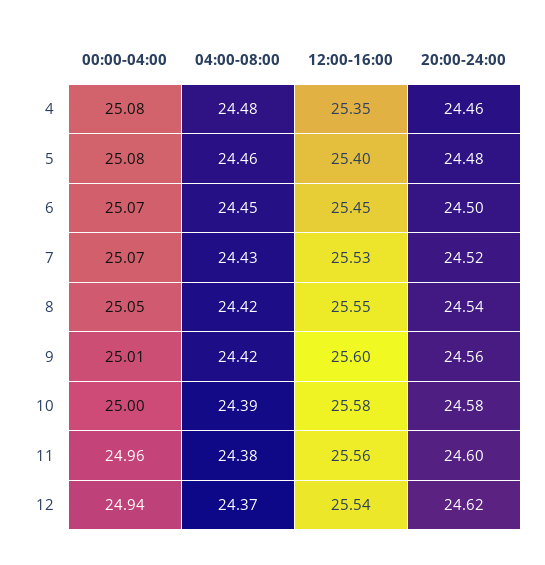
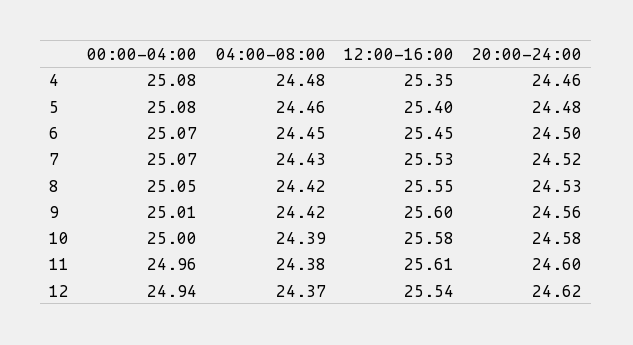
20:00-24:00, 8: 24.54 -> 24.53
12:00-16:00, 11: 25.56 -> 25.61

